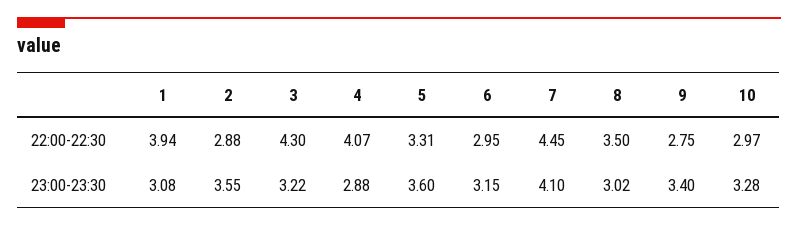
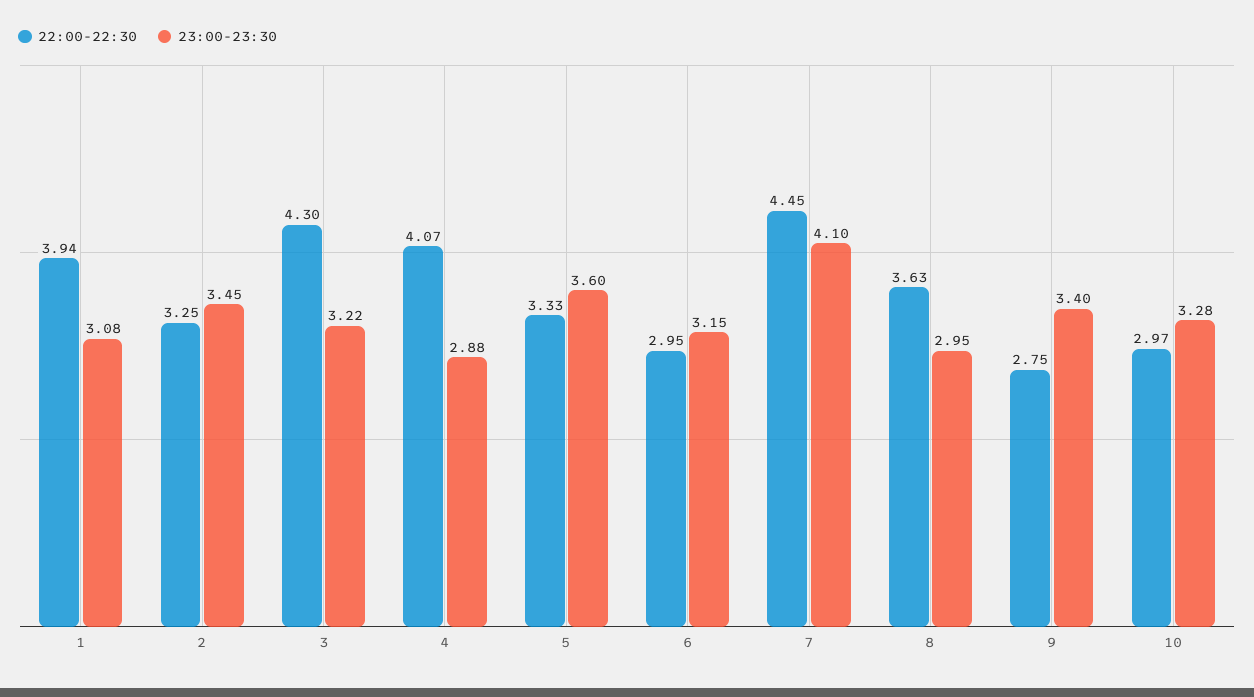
22:00-22:30, 2: 2.88 -> 3.25
22:00-22:30, 5: 3.31 -> 3.33
22:00-22:30, 8: 3.5 -> 3.63
23:00-23:30, 2: 3.55 -> 3.45
23:00-23:30, 8: 3.02 -> 2.95

